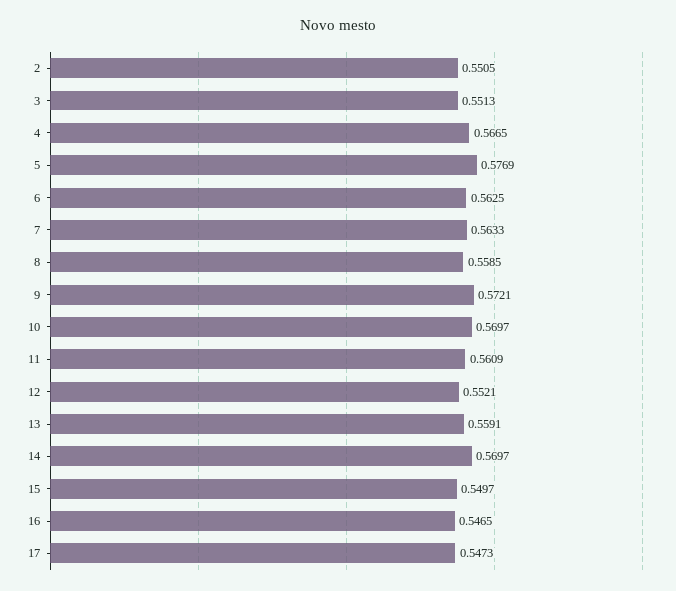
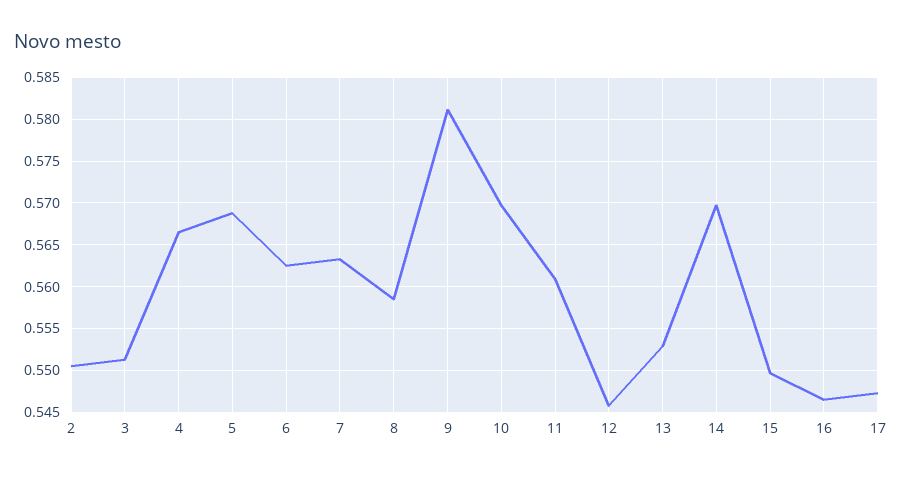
5: 0.5769 -> 0.569
9: 0.5721 -> 0.581
12: 0.5521 -> 0.546
13: 0.5591 -> 0.553

